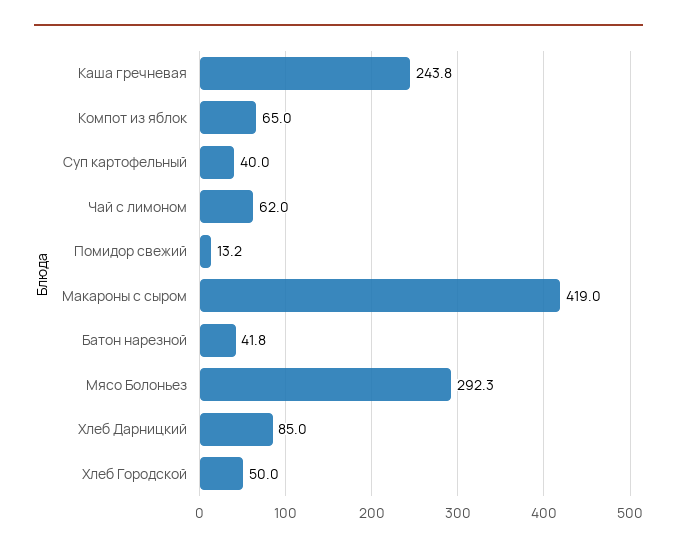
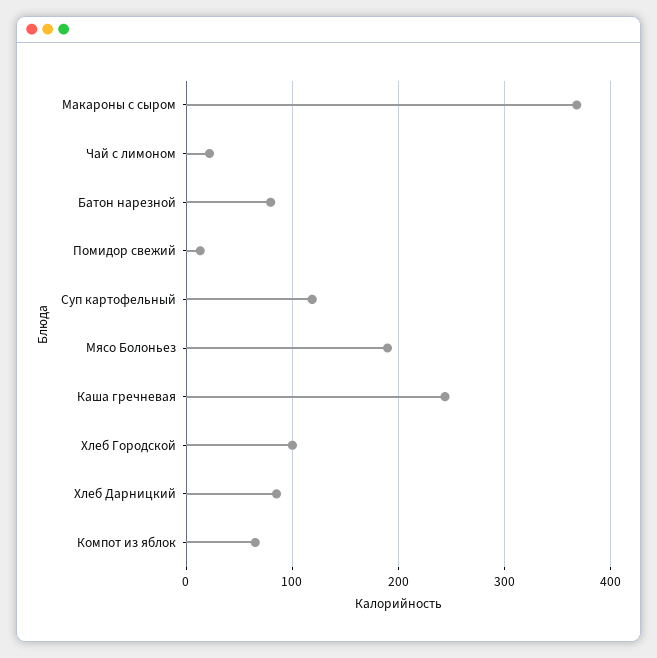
Суп картофельный: 40 -> 120
Чай с лимоном: 62 -> 20
Макароны с сыром: 419 -> 370
Батон нарезной: 41.8 -> 80
Мясо Болоньез: 292.3 -> 190
Хлеб Городской: 50 -> 100

